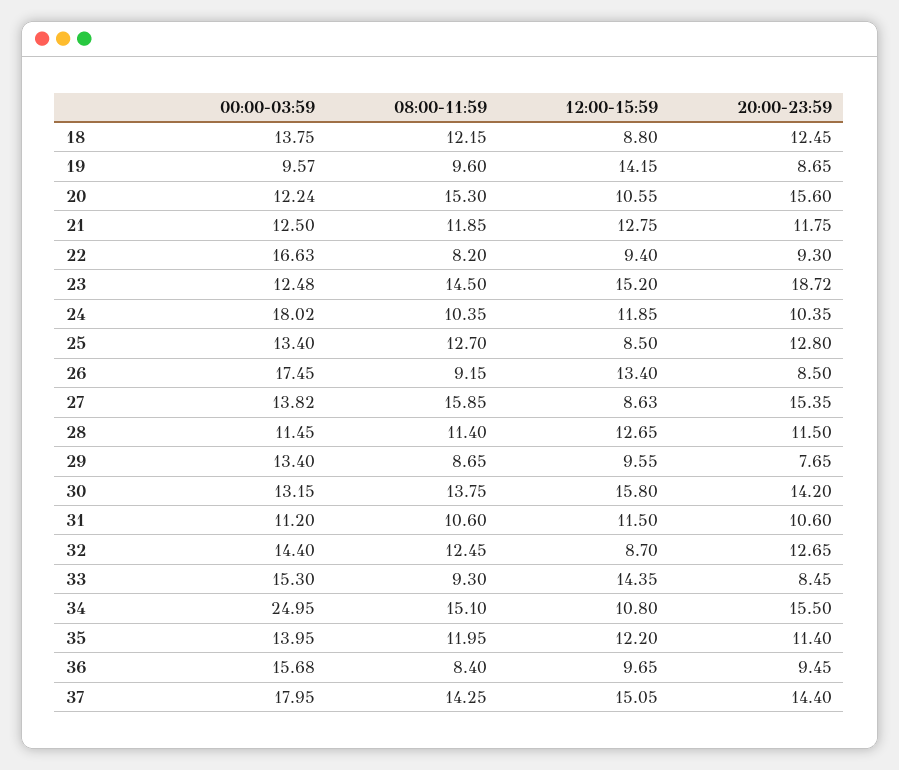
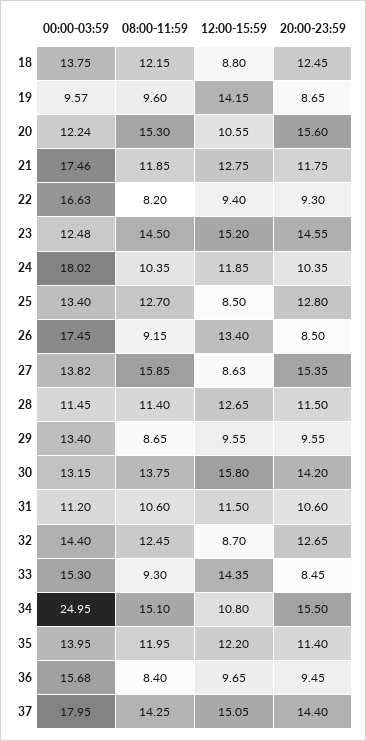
00:00-03:59, 21: 12.5 -> 17.46
20:00-23:59, 23: 18.72 -> 14.55
20:00-23:59, 29: 7.65 -> 9.55

